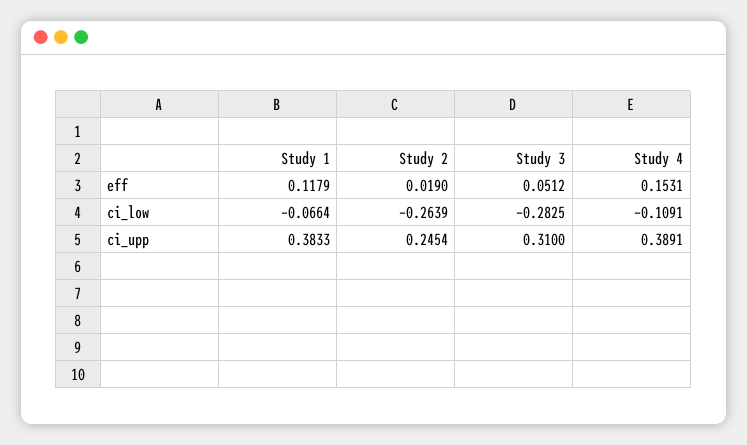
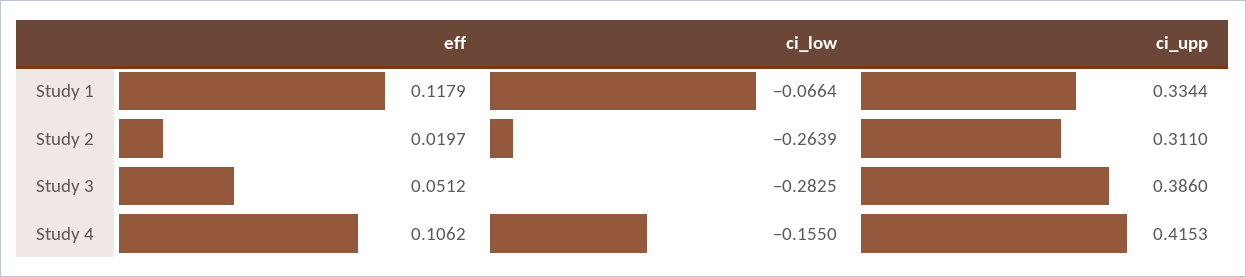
Study 2, eff: 0.019 -> 0.0197
Study 4, eff: 0.1531 -> 0.1062
Study 4, ci_low: -0.1091 -> -0.155
Study 1, ci_upp: 0.3833 -> 0.3344
Study 2, ci_upp: 0.2454 -> 0.311
Study 3, ci_upp: 0.31 -> 0.386
Study 4, ci_upp: 0.3891 -> 0.4153

